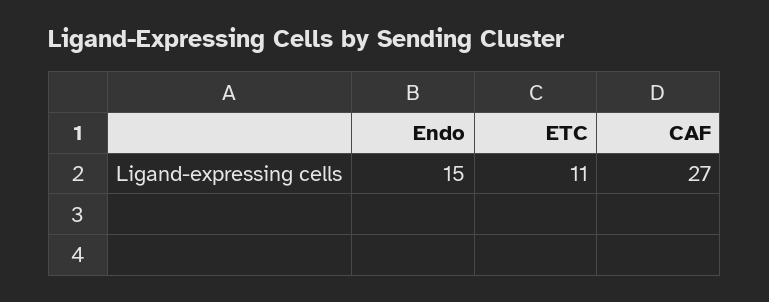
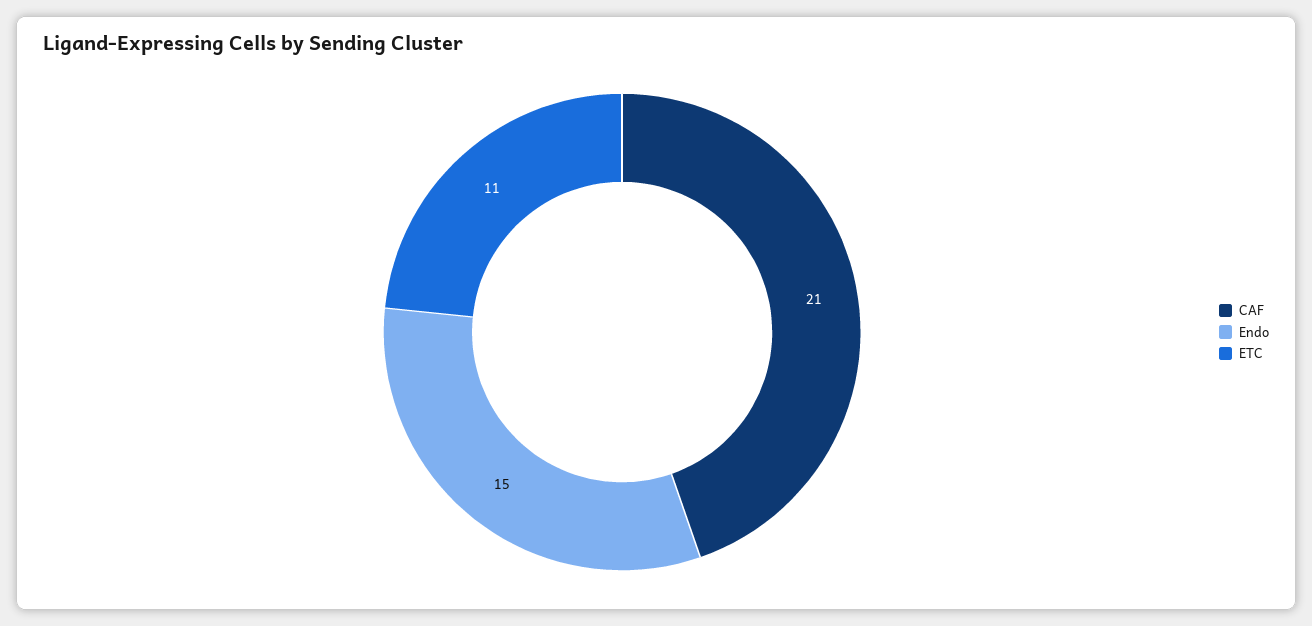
CAF: 27 -> 21

